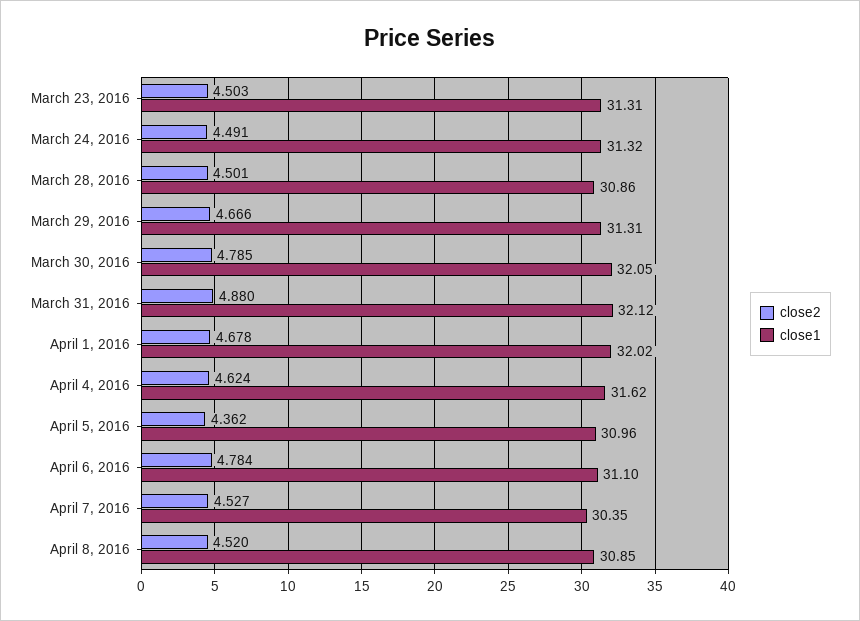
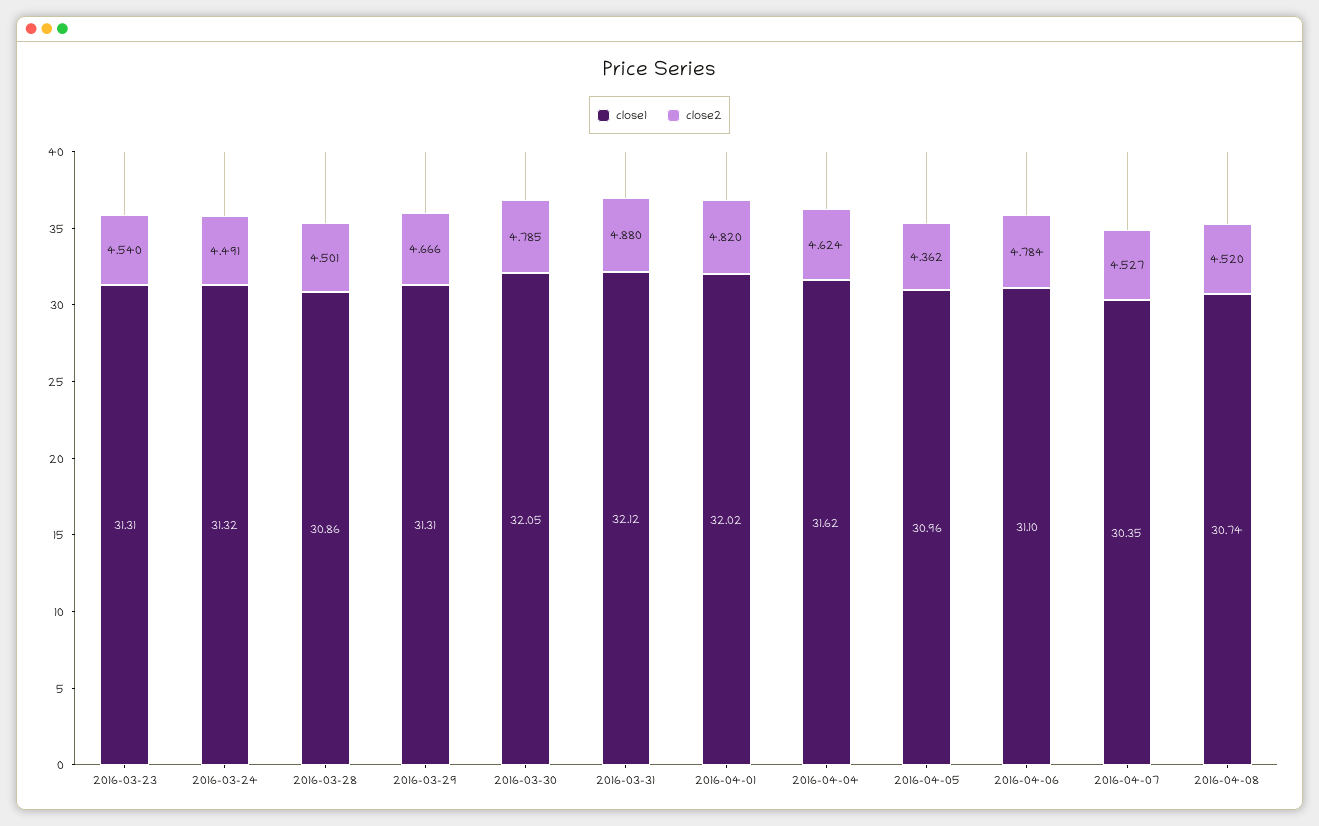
close2, March 23, 2016: 4.503 -> 4.54
close2, April 1, 2016: 4.678 -> 4.82
close1, April 8, 2016: 30.85 -> 30.74

